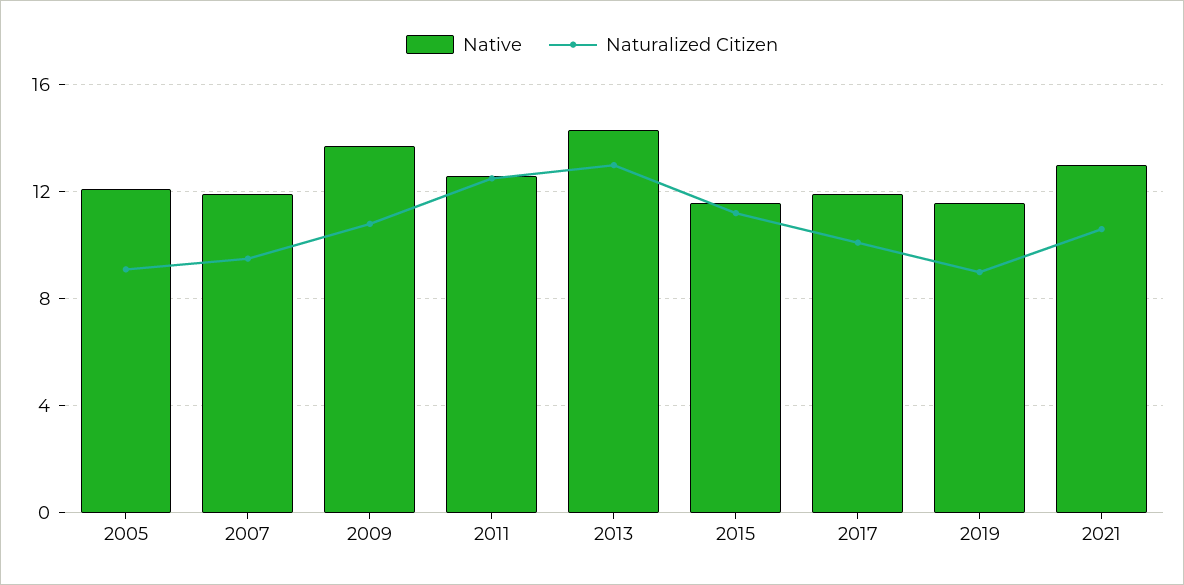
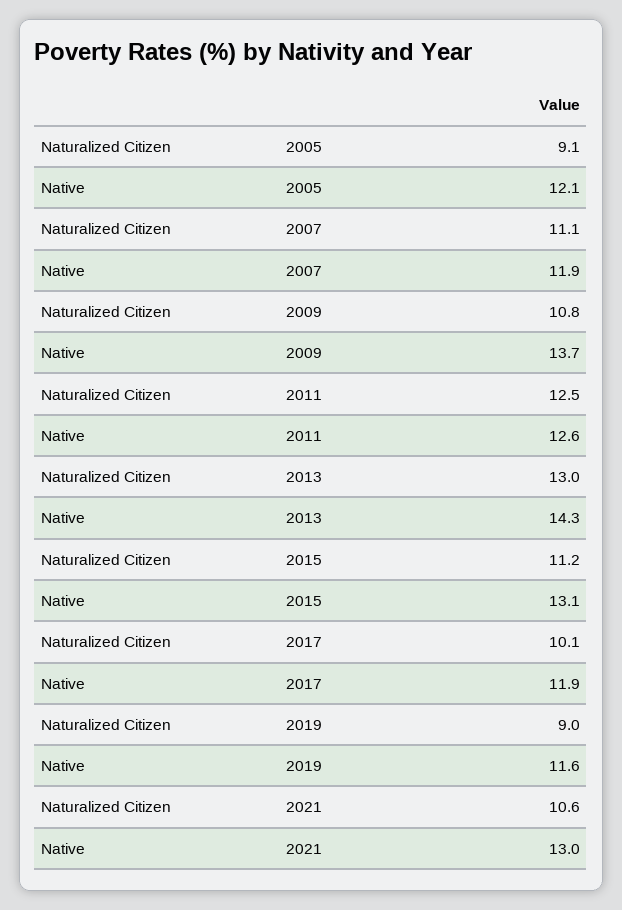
Naturalized Citizen, 2007: 9.5 -> 11.1
Native, 2015: 11.5 -> 13.1

